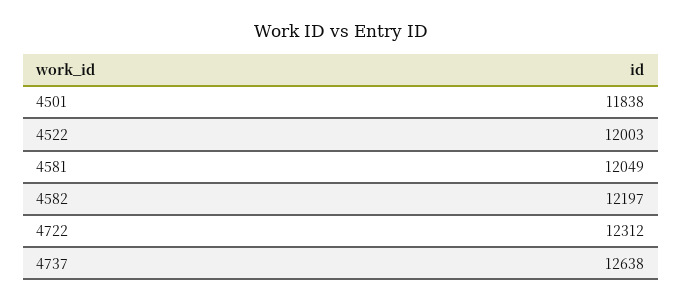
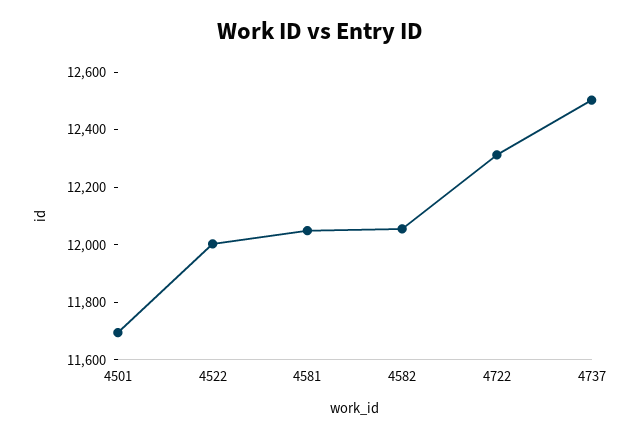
4501: 11838 -> 11700
4582: 12197 -> 12050
4737: 12638 -> 12500

